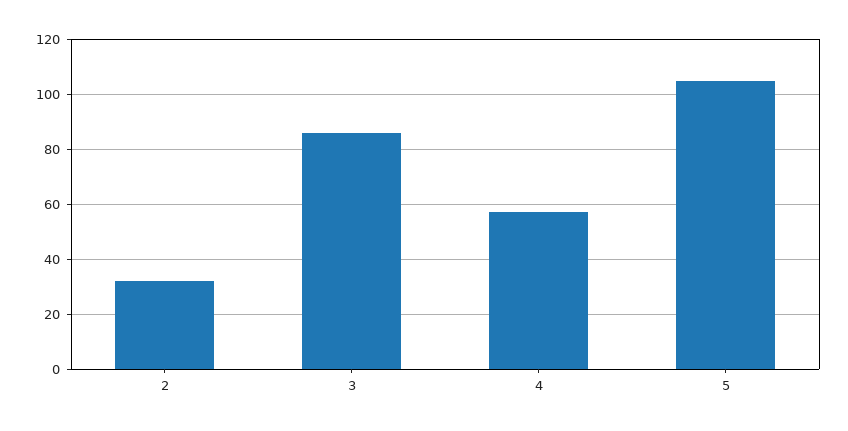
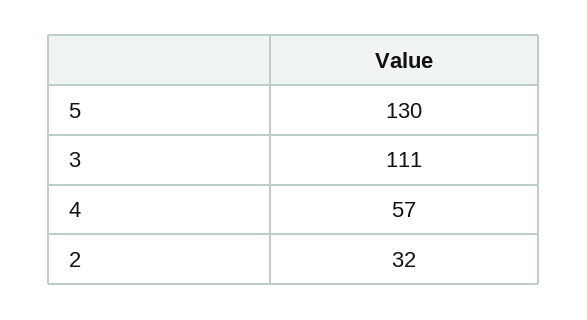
3: 85 -> 111
5: 105 -> 130

